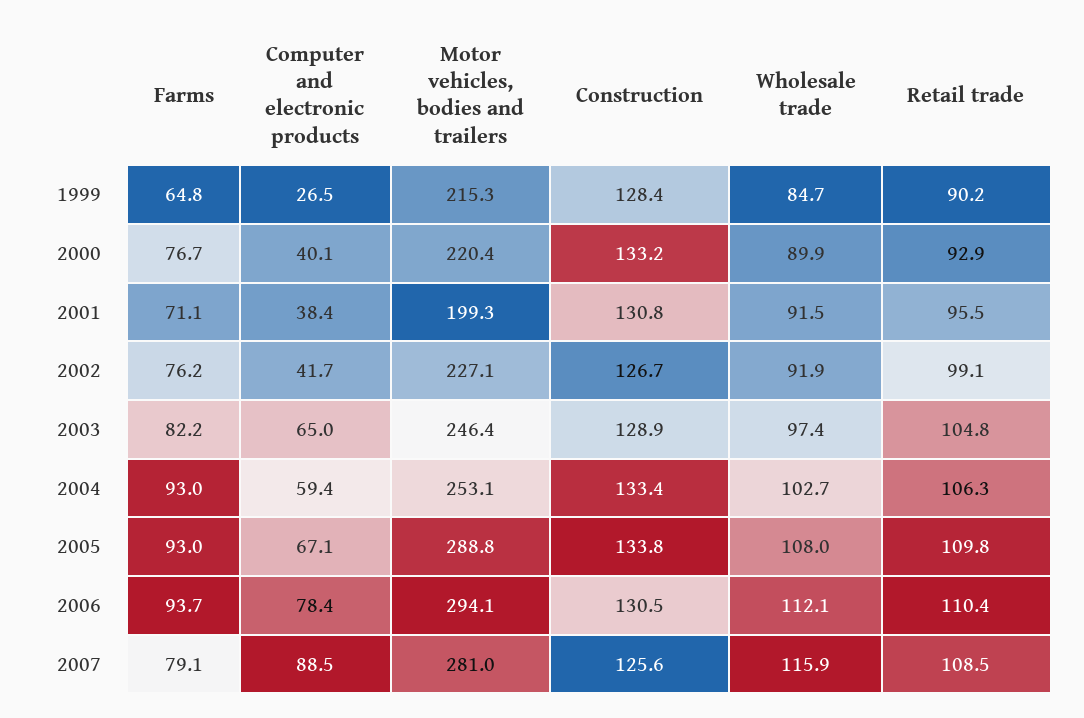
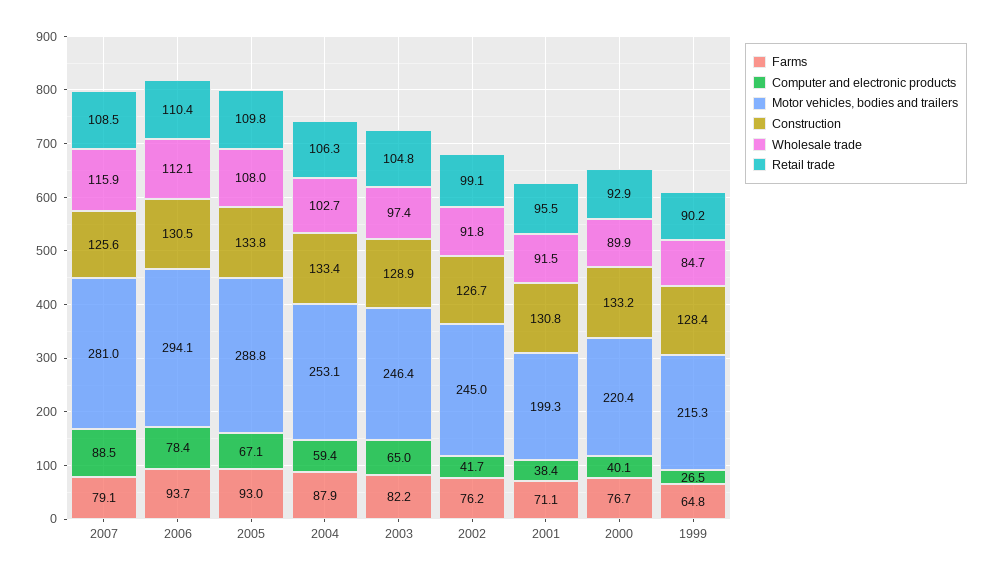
Motor vehicles, bodies and trailers, 2002: 227.1 -> 245
Wholesale trade, 2002: 91.9 -> 91.8
Farms, 2004: 93 -> 87.9

